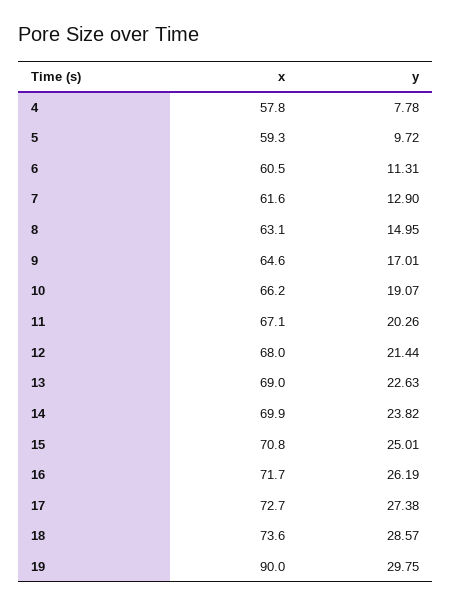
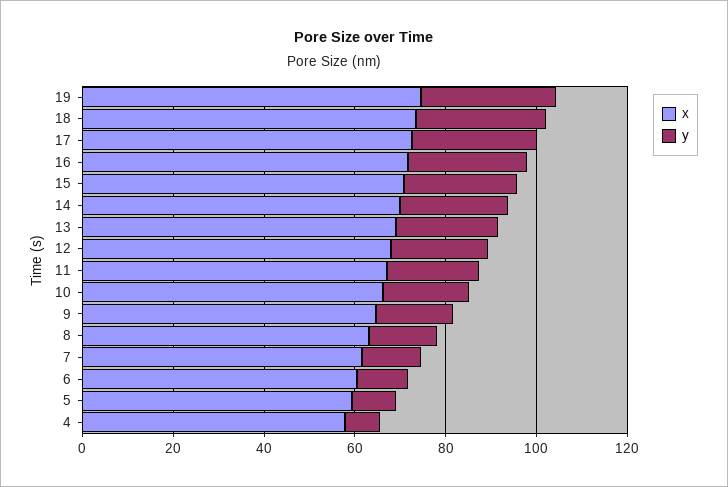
x, 19: 90 -> 75

